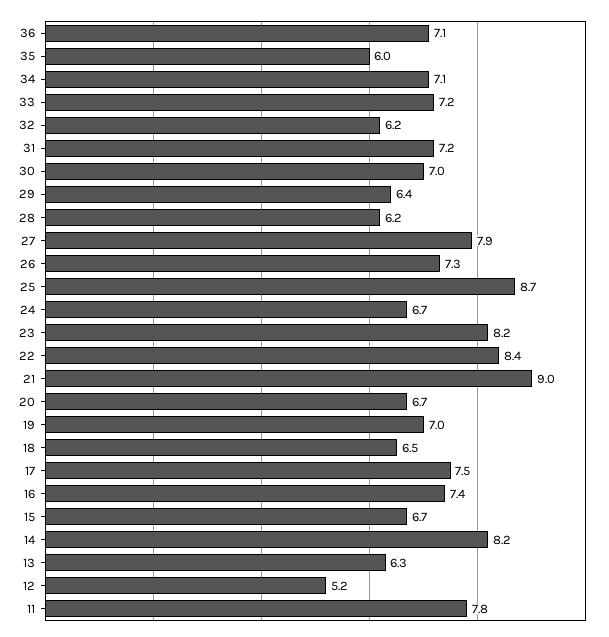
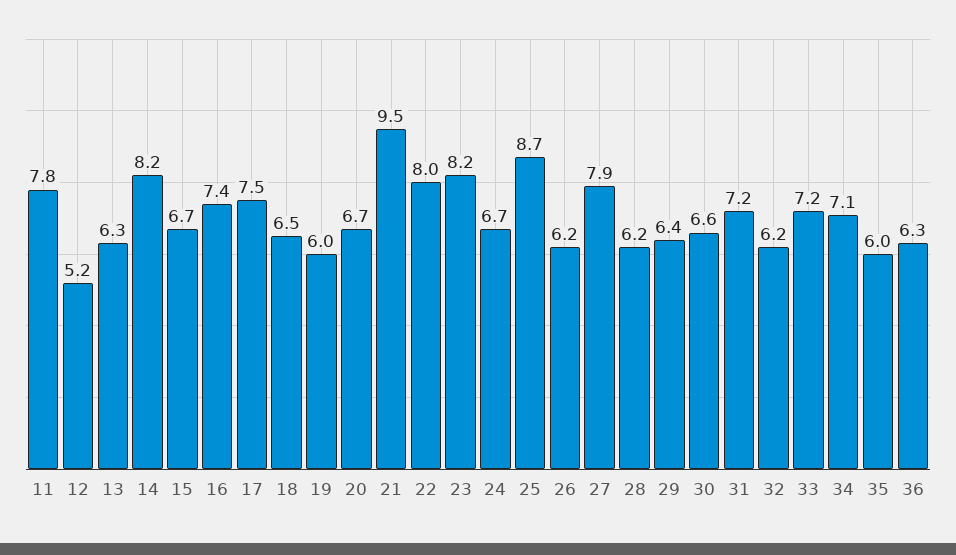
36: 7.1 -> 6.3
30: 7 -> 6.6
26: 7.3 -> 6.2
22: 8.4 -> 8
21: 9 -> 9.5
19: 7 -> 6

